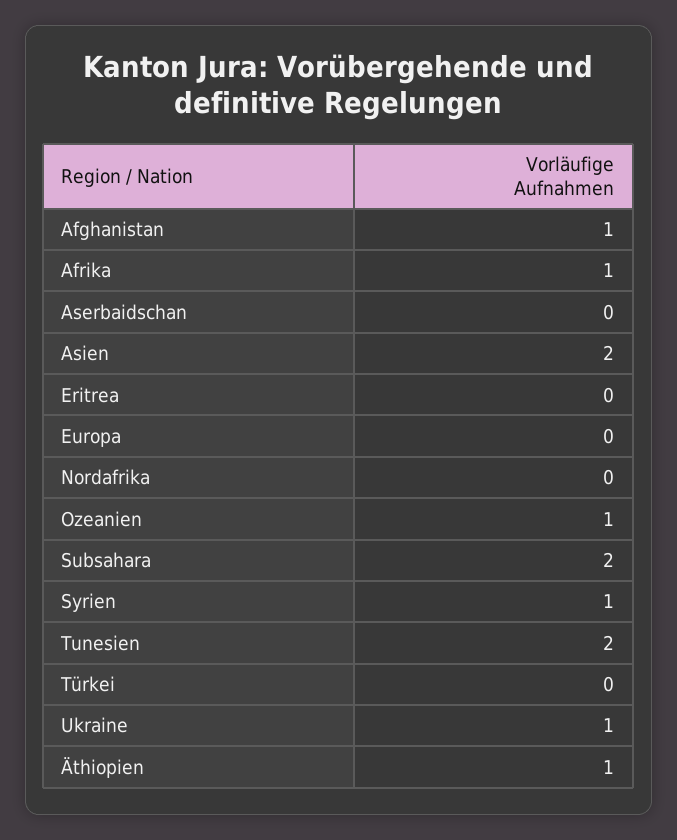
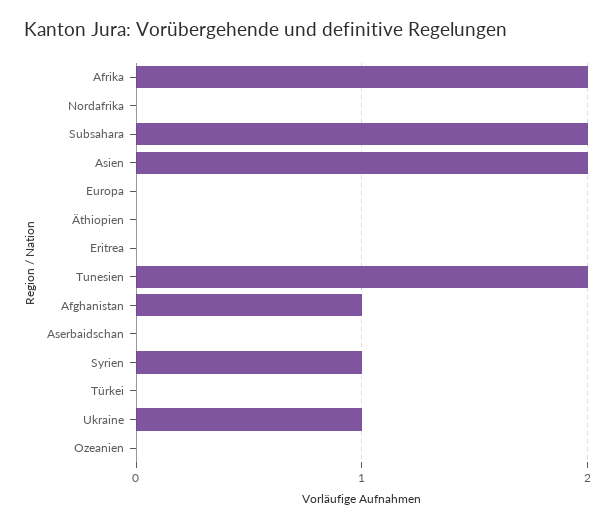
Afrika: 1 -> 2
Ozeanien: 1 -> 0
Äthiopien: 1 -> 0

